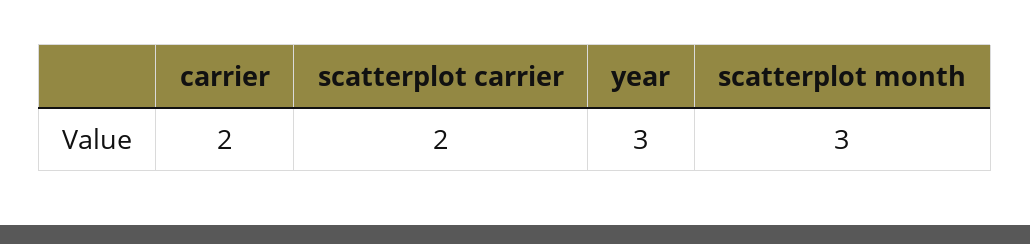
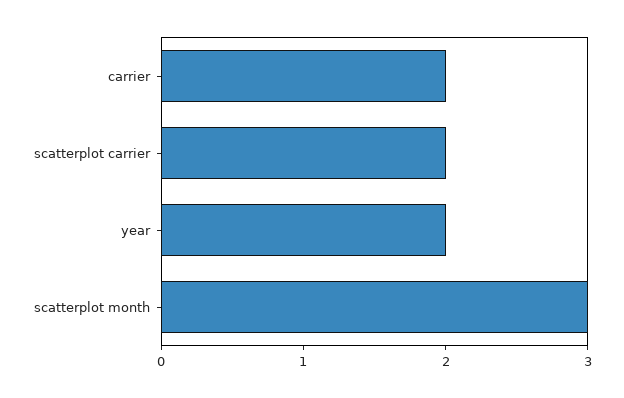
year: 3 -> 2

